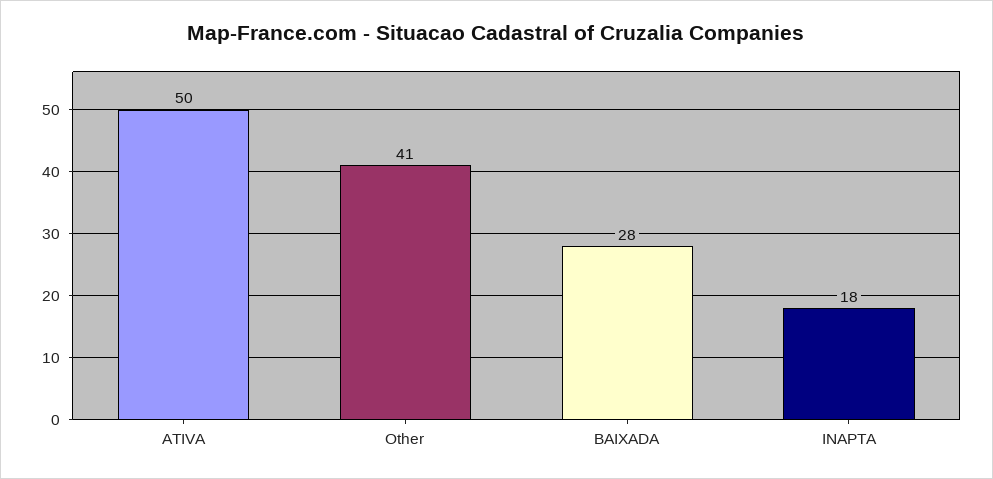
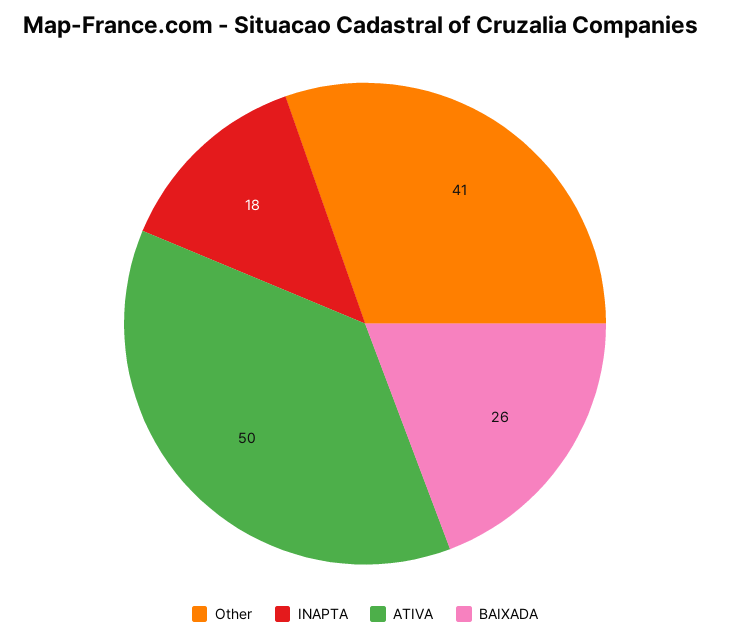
BAIXADA: 28 -> 26

